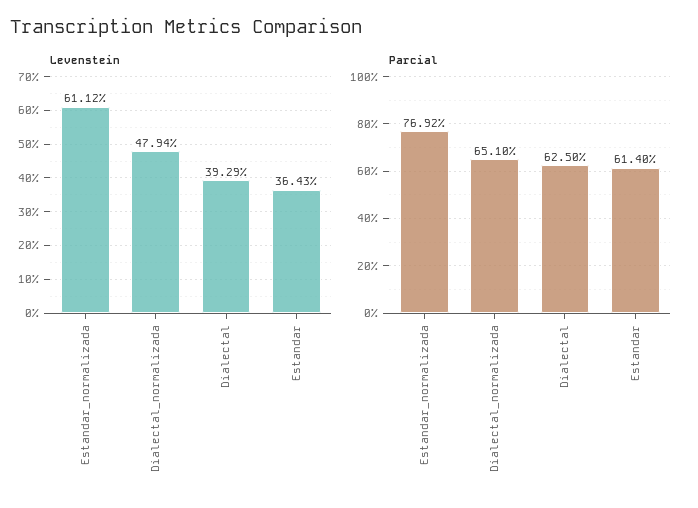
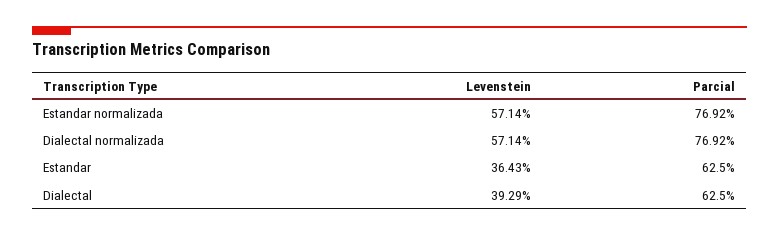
Levenstein, Estandar_normalizada: 61.12 -> 57.14
Levenstein, Dialectal_normalizada: 47.94 -> 57.14
Parcial, Dialectal_normalizada: 65.1 -> 76.92
Parcial, Estandar: 61.4 -> 62.5

